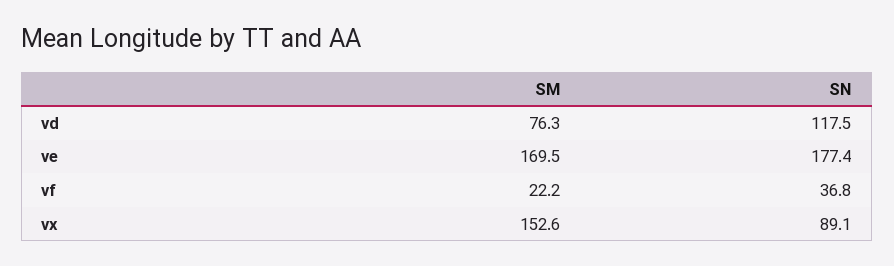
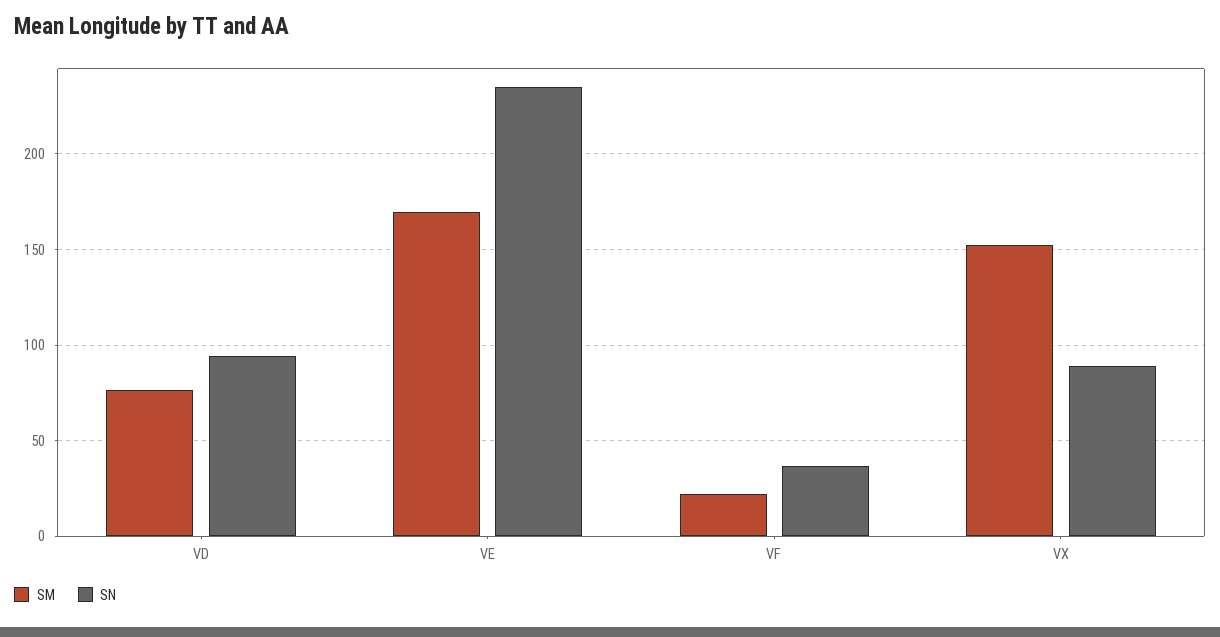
SN, vd: 117.5 -> 95
SN, ve: 177.4 -> 235

